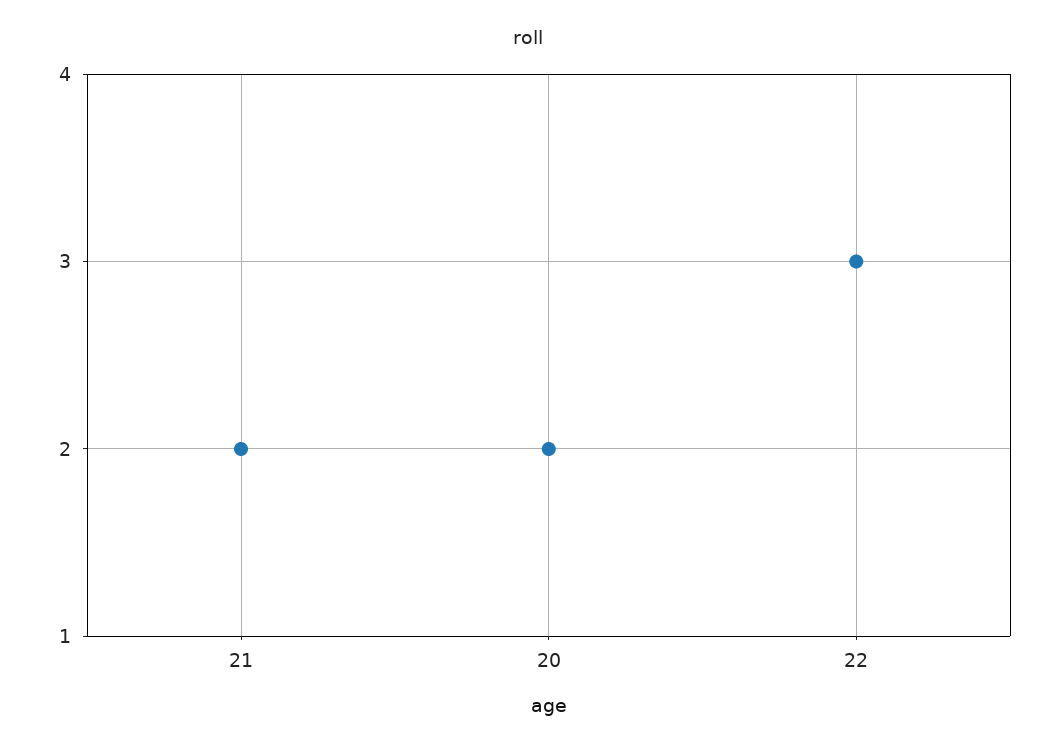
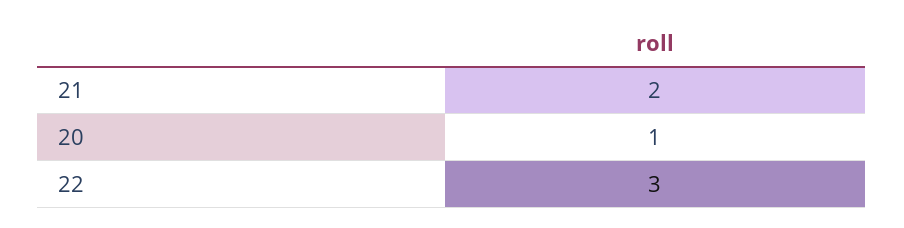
20: 2 -> 1

